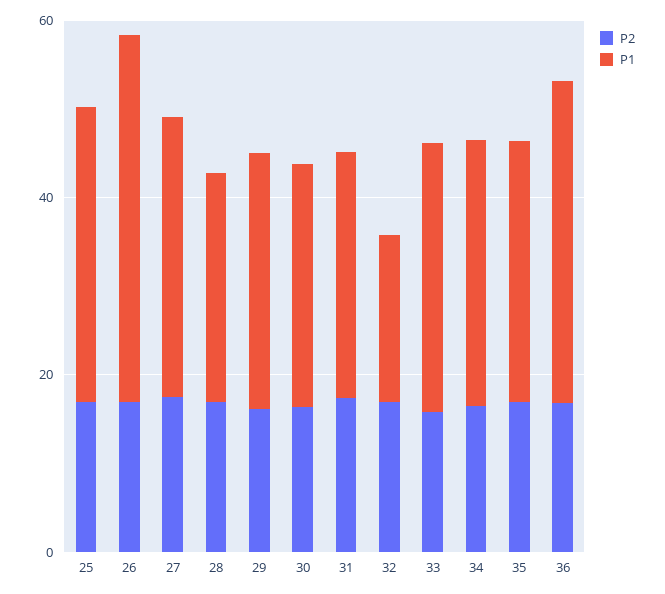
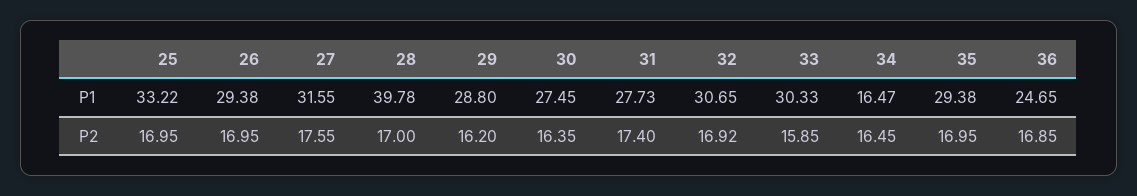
P1, 26: 40 -> 29.38
P1, 28: 25 -> 39.78
P1, 32: 20 -> 30.65
P1, 34: 30 -> 16.47
P1, 36: 35 -> 24.65

